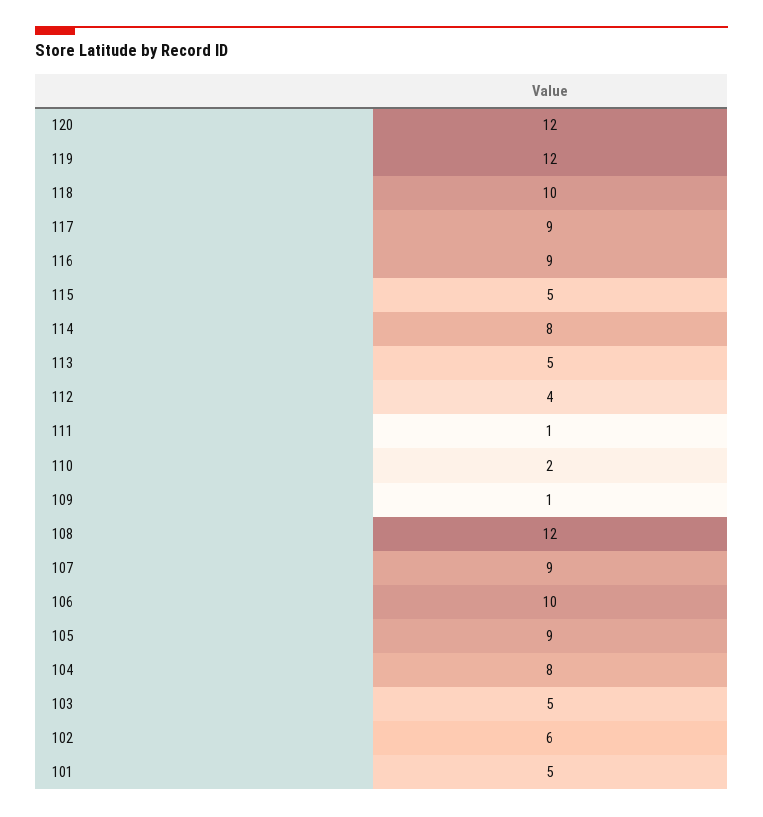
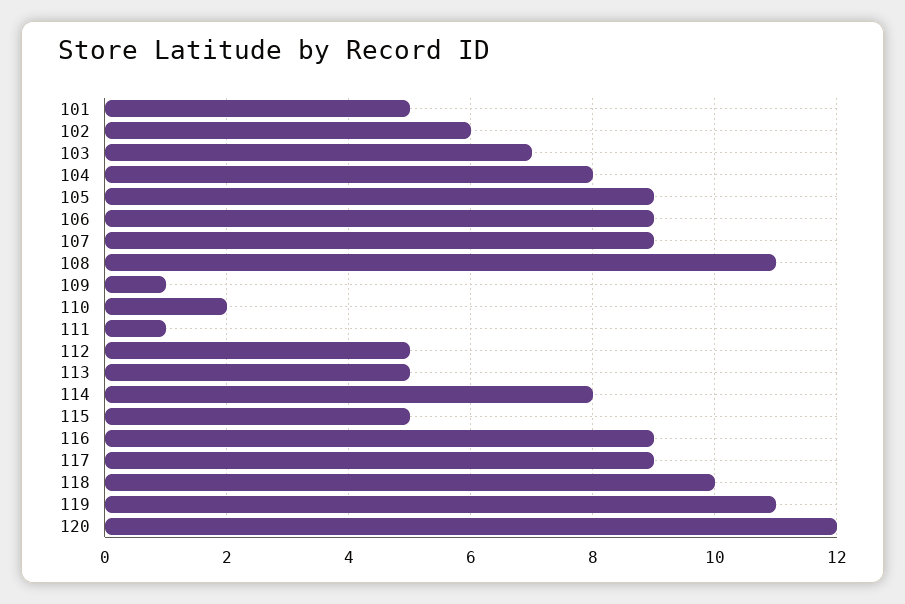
119: 12 -> 11
112: 4 -> 5
108: 12 -> 11
106: 10 -> 9
103: 5 -> 7

